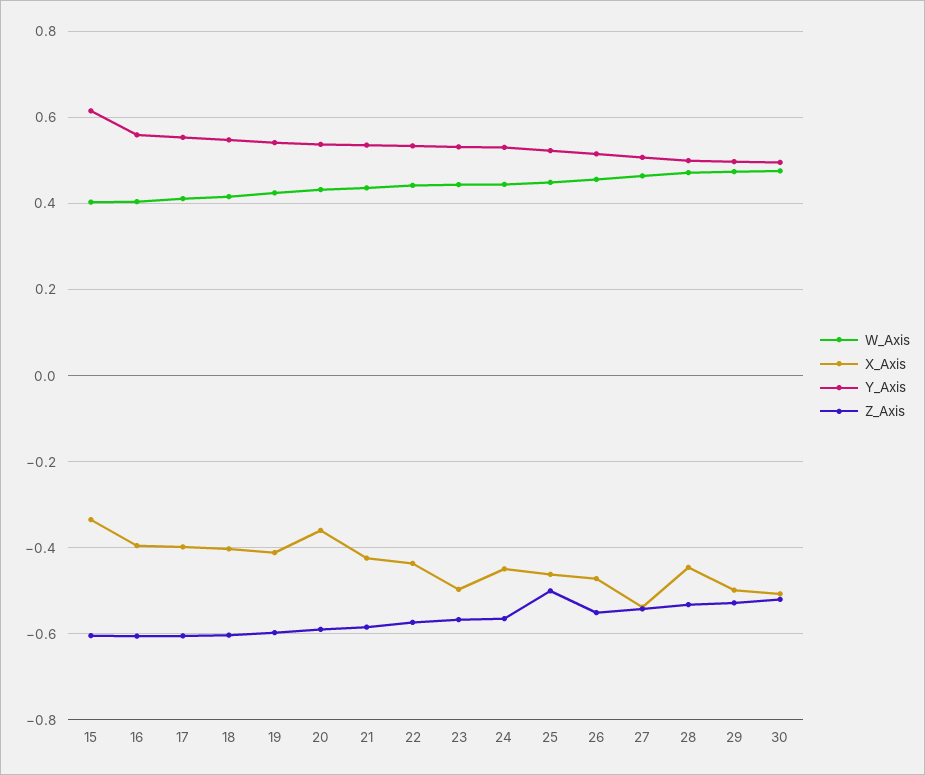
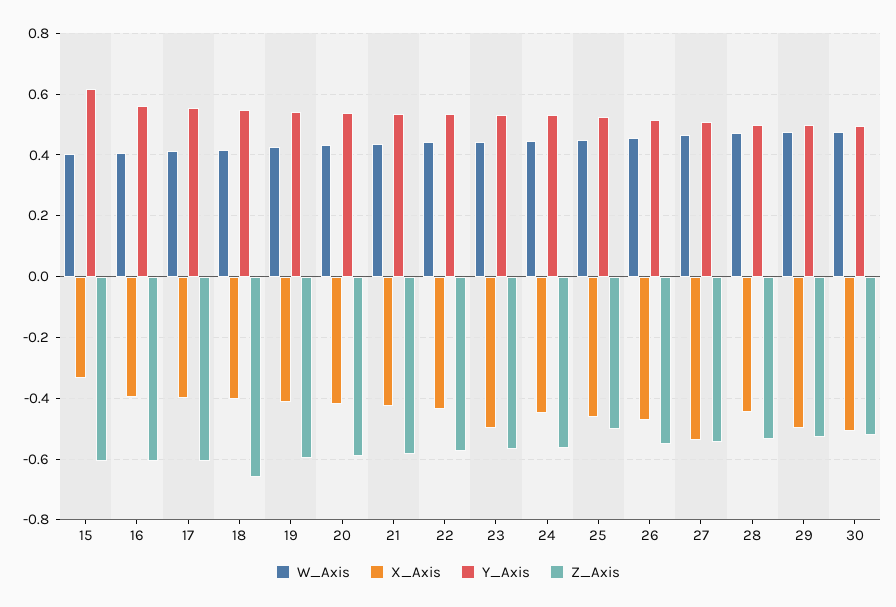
Z_Axis, 18: -0.6 -> -0.66
X_Axis, 20: -0.36 -> -0.42

